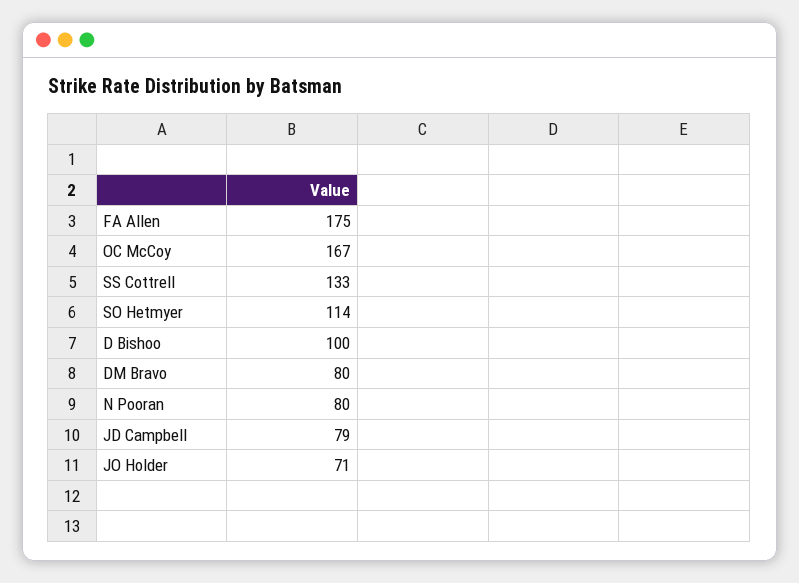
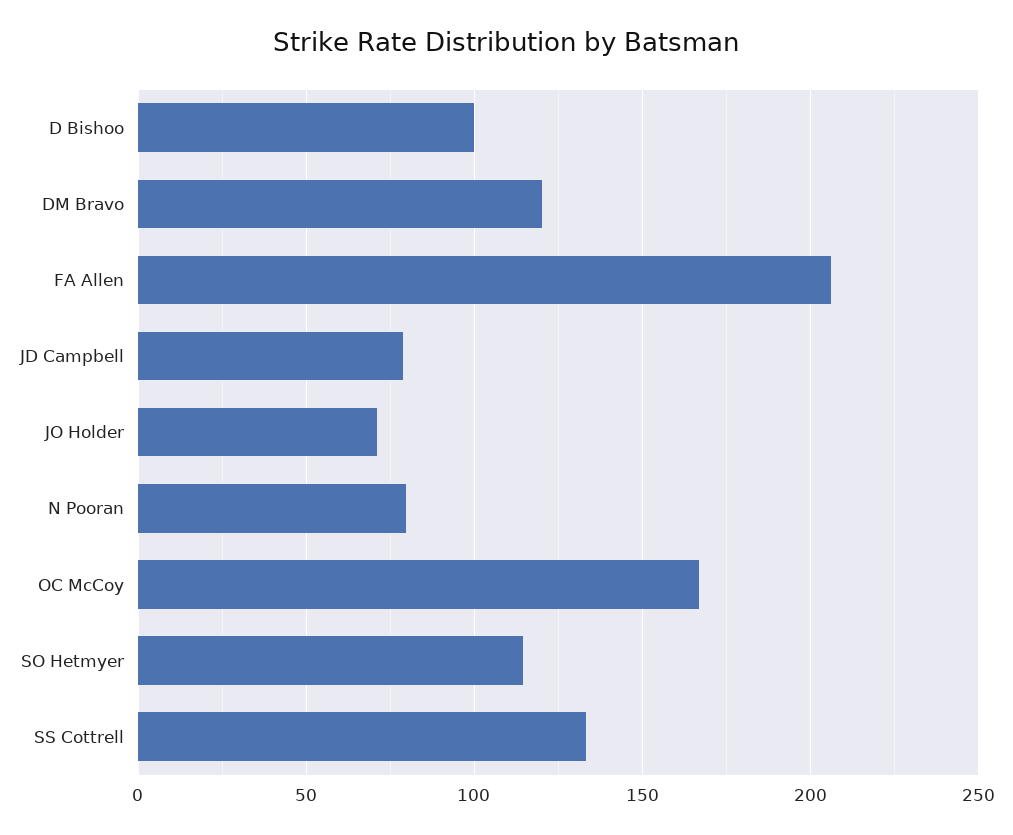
FA Allen: 175 -> 205
DM Bravo: 80 -> 120

